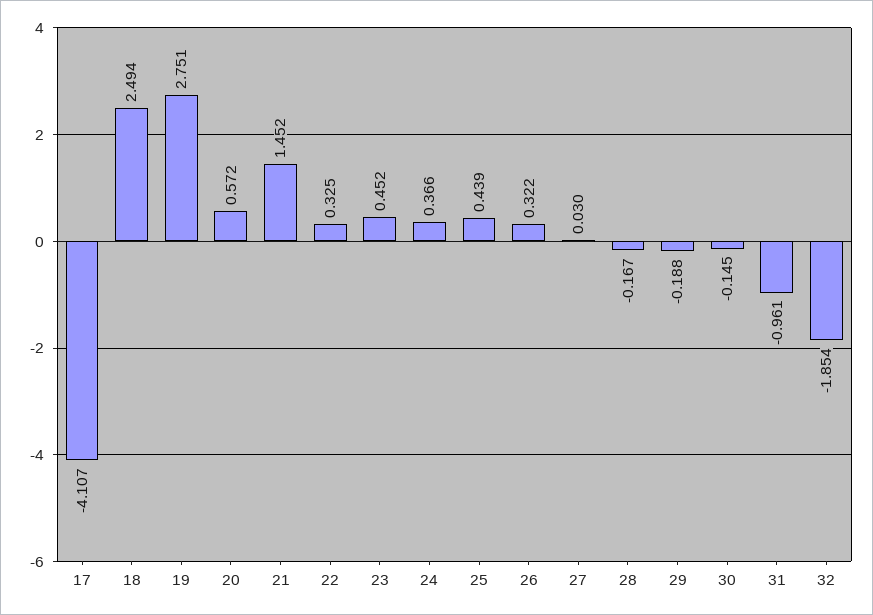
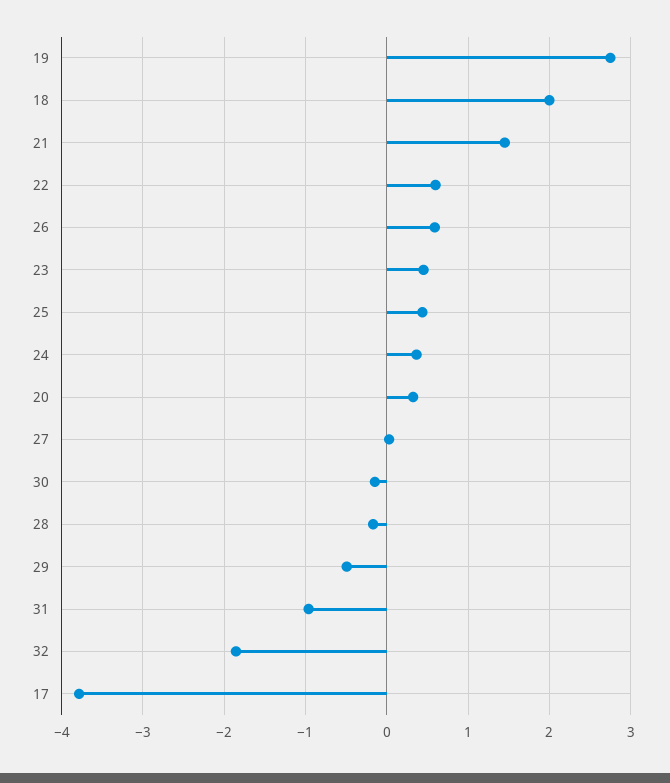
17: -4.107 -> -3.8
18: 2.494 -> 2
20: 0.572 -> 0.3
22: 0.325 -> 0.6
26: 0.322 -> 0.6
29: -0.188 -> -0.5

